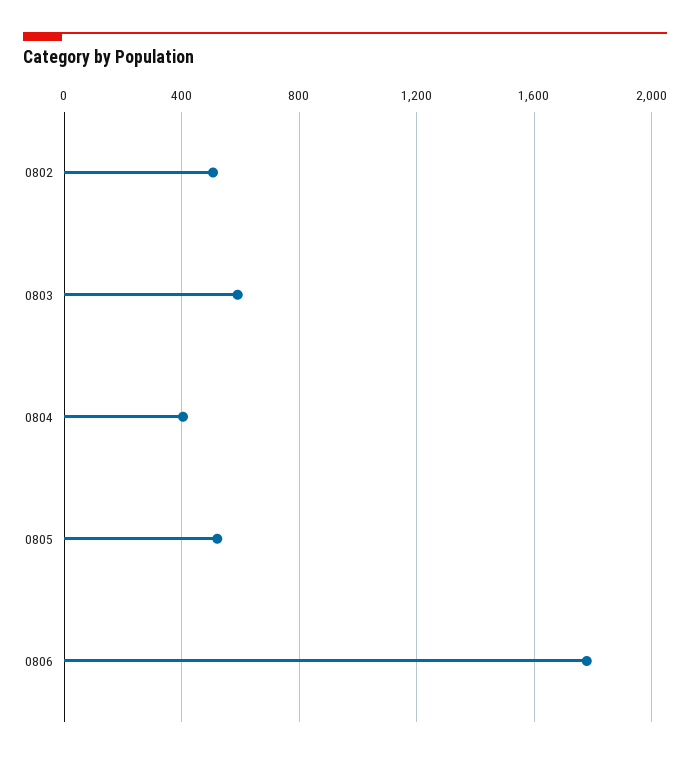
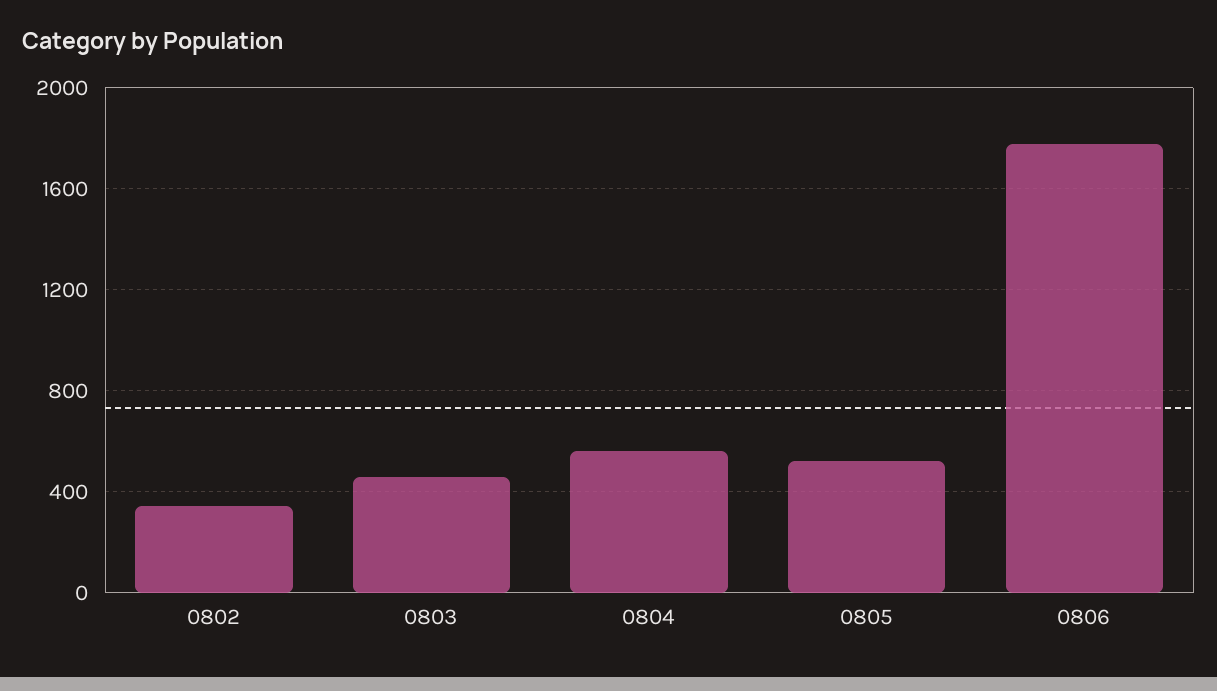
0802: 500 -> 350
0803: 600 -> 450
0804: 400 -> 550

